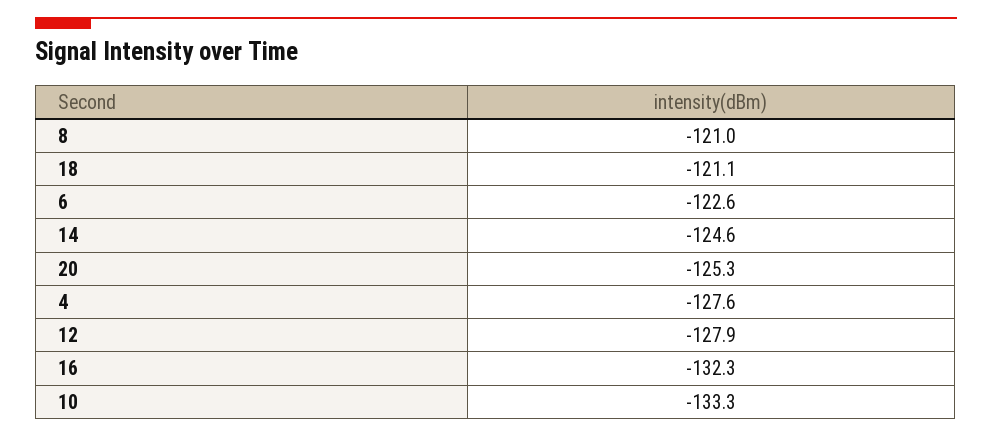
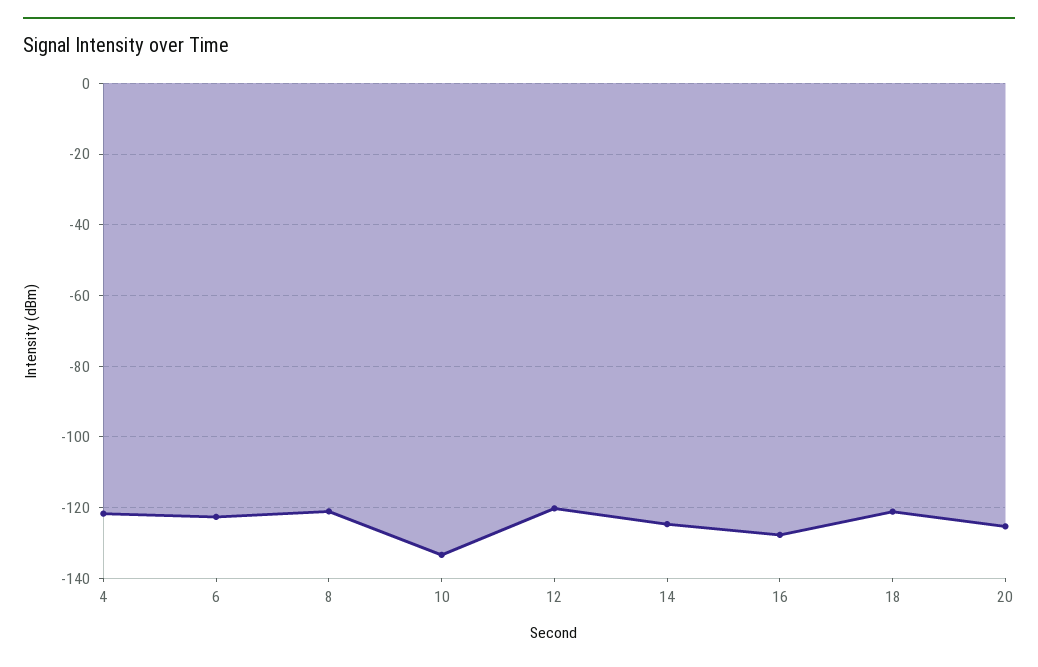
4: -127.6 -> -122
12: -127.9 -> -120
16: -132.3 -> -128

